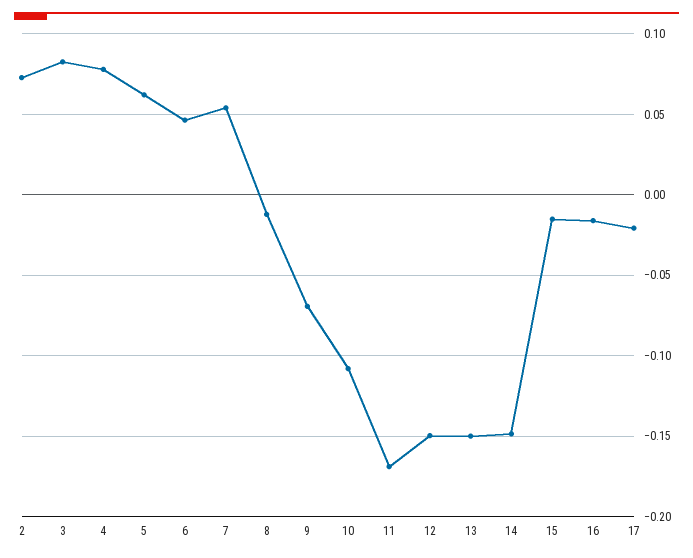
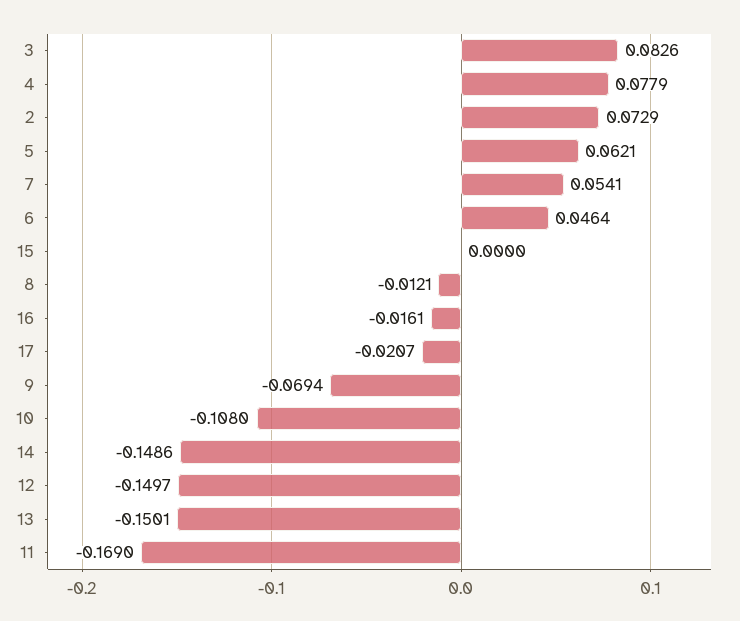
15: -0.015 -> 0

